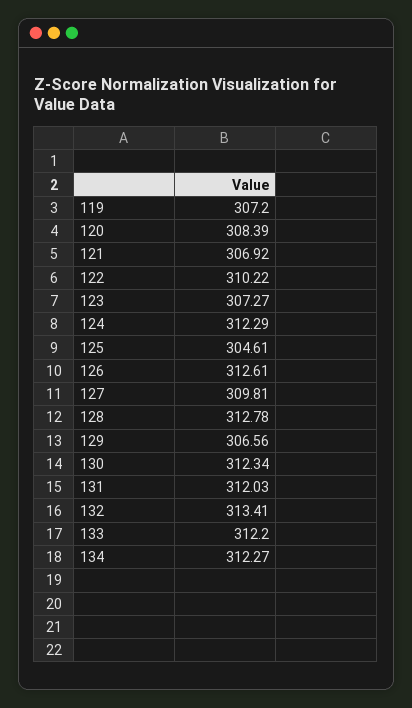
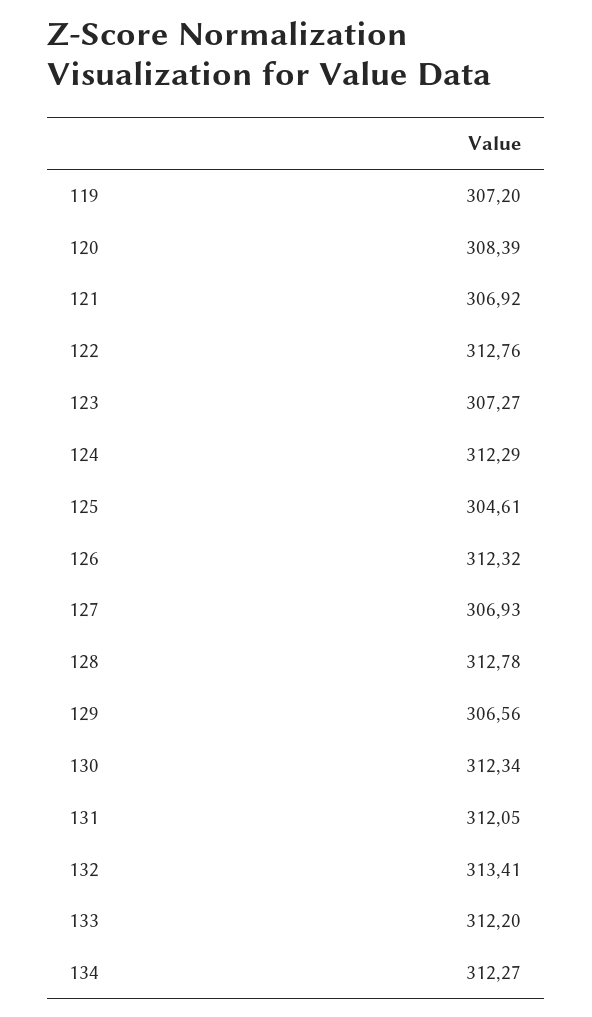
122: 310.22 -> 312.76
126: 312.61 -> 312.32
127: 309.81 -> 306.93
131: 312.03 -> 312.05

